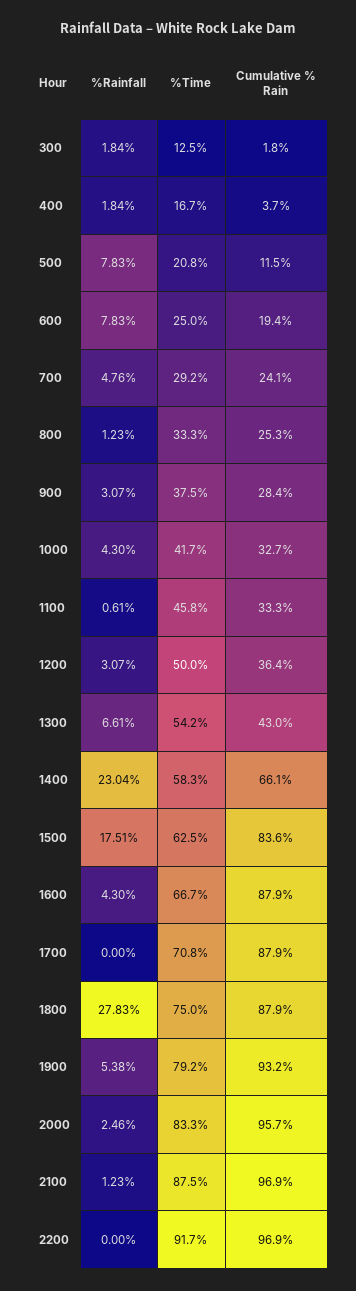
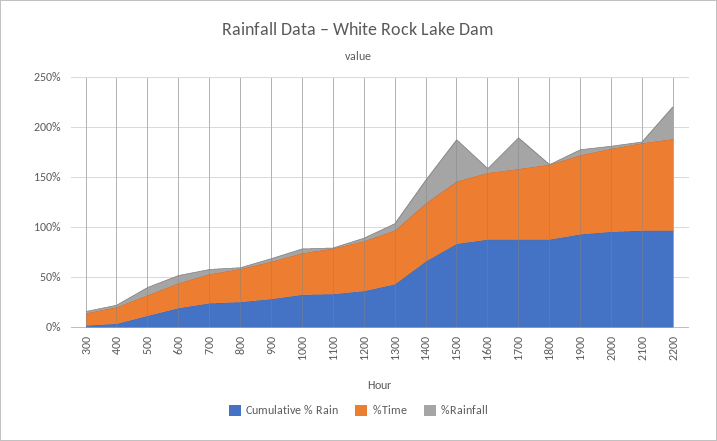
%Rainfall, 1500: 17.51 -> 40
%Rainfall, 1700: 0 -> 30
%Rainfall, 1800: 27.83 -> 0
%Rainfall, 2200: 0 -> 30

